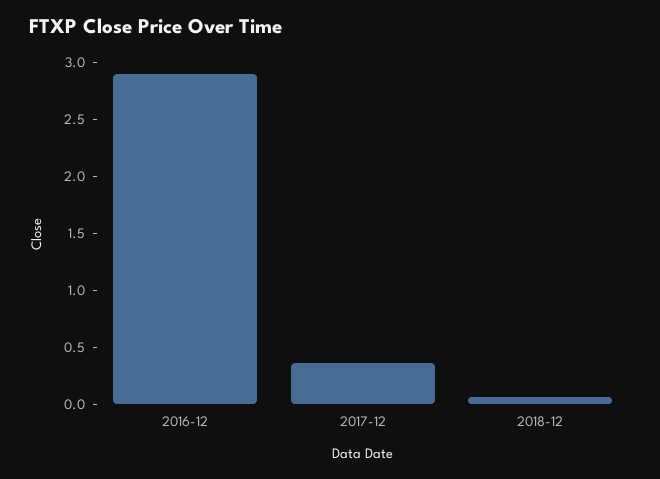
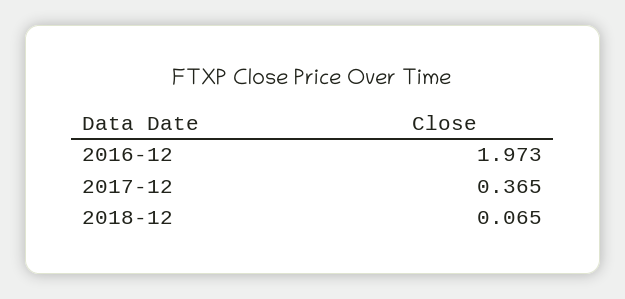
2016-12: 2.9 -> 1.973

